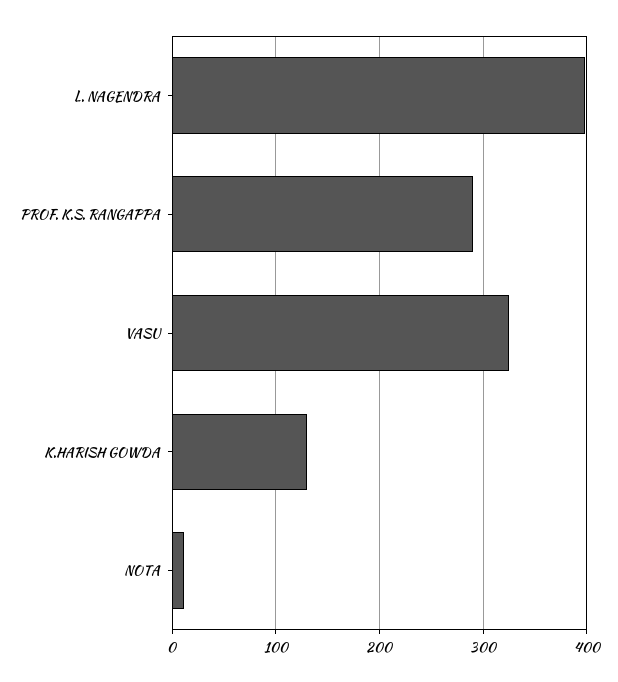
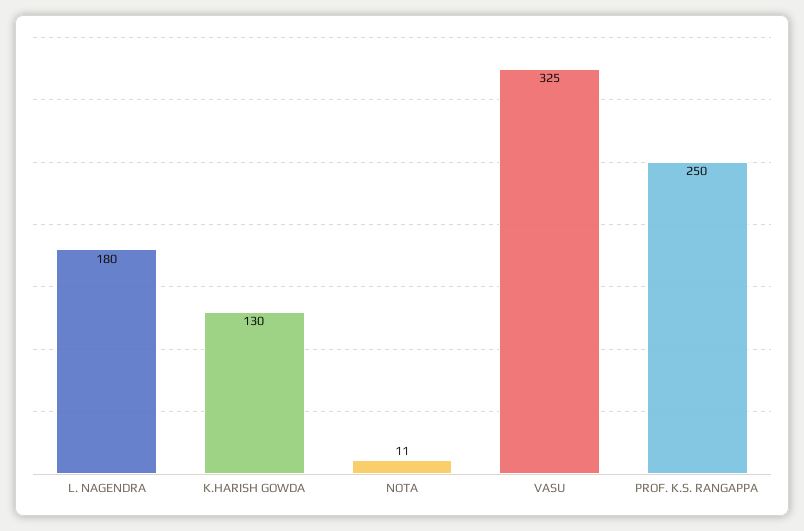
L. NAGENDRA: 400 -> 180
PROF. K.S. RANGAPPA: 290 -> 250

